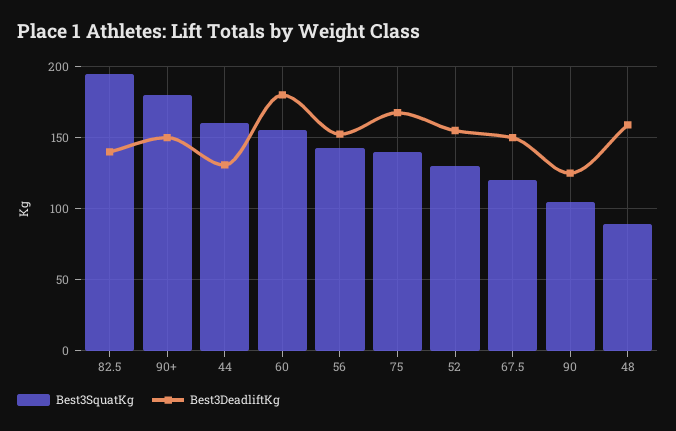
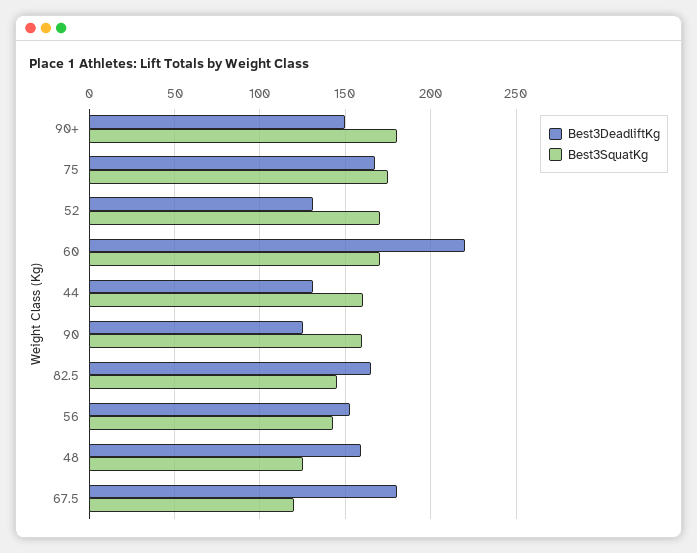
Best3SquatKg, 82.5: 195 -> 145
Best3DeadliftKg, 82.5: 140 -> 165
Best3SquatKg, 60: 155 -> 170
Best3DeadliftKg, 60: 180 -> 220
Best3SquatKg, 75: 140 -> 175
Best3SquatKg, 52: 130 -> 170
Best3DeadliftKg, 52: 155 -> 130
Best3DeadliftKg, 67.5: 150 -> 180
Best3SquatKg, 90: 105 -> 160
Best3SquatKg, 48: 90 -> 125

